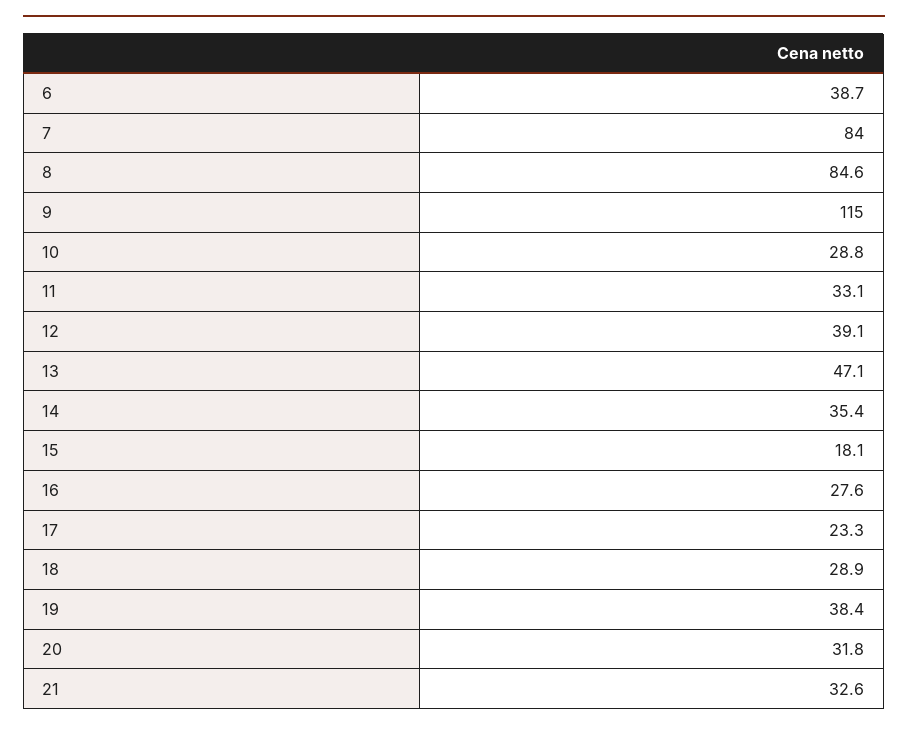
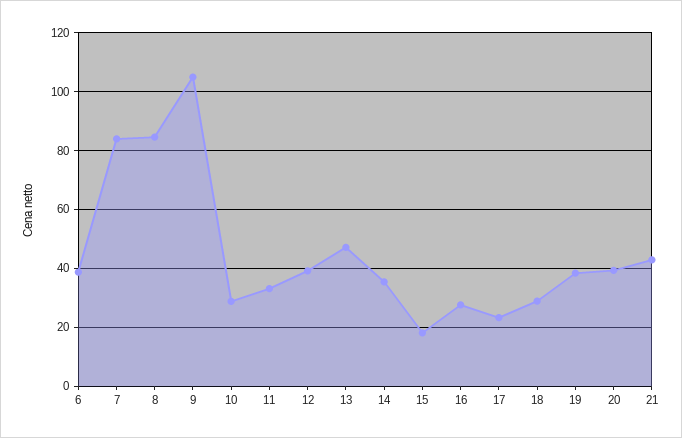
9: 115 -> 105
20: 31.8 -> 40
21: 32.6 -> 42.5

